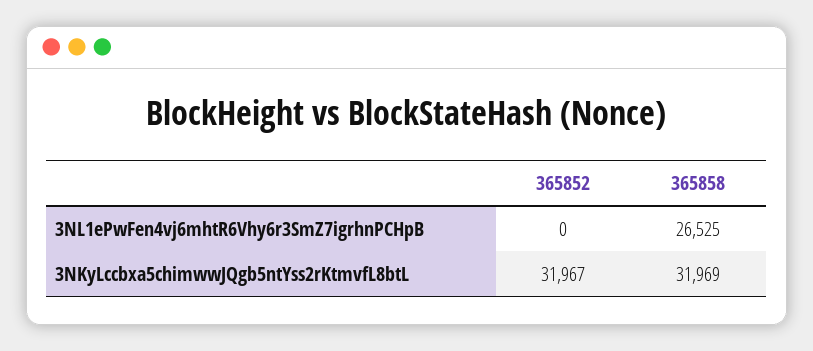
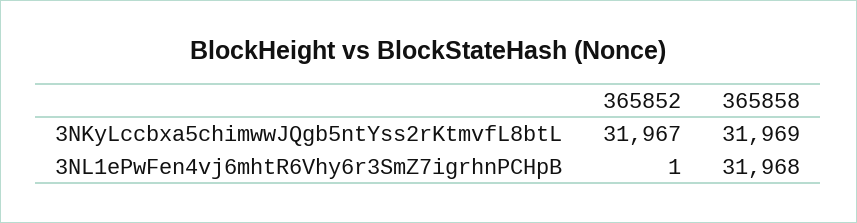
365852, 3NL1ePwFen4vj6mhtR6Vhy6r3SmZ7igrhnPCHpB: 0 -> 1
365858, 3NL1ePwFen4vj6mhtR6Vhy6r3SmZ7igrhnPCHpB: 26525 -> 31968

